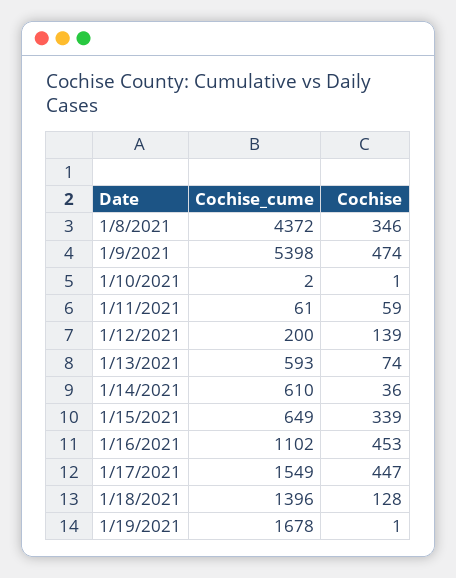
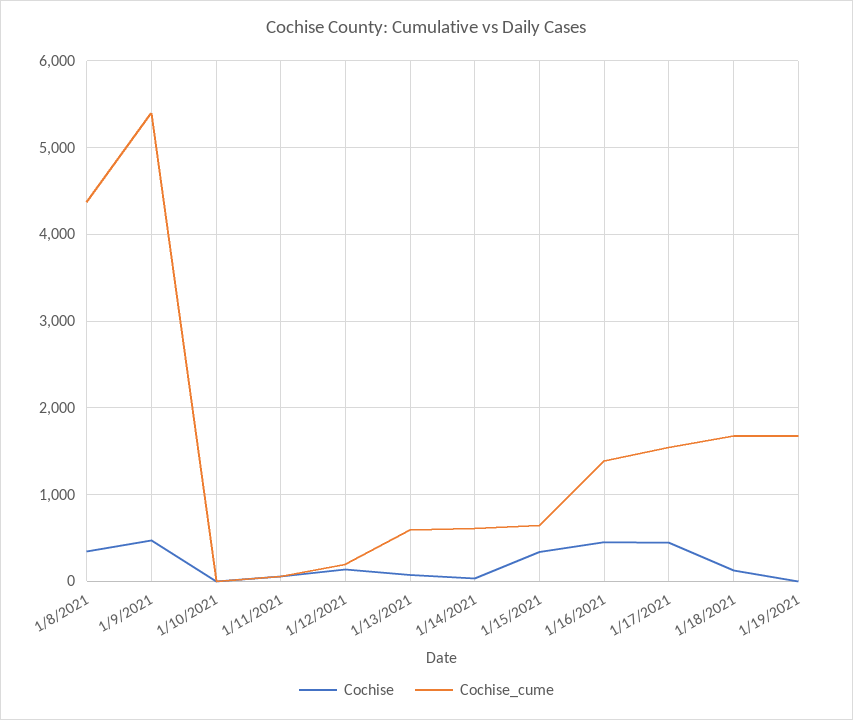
Cochise_cume, 1/16/2021: 1102 -> 1400
Cochise_cume, 1/18/2021: 1396 -> 1700

